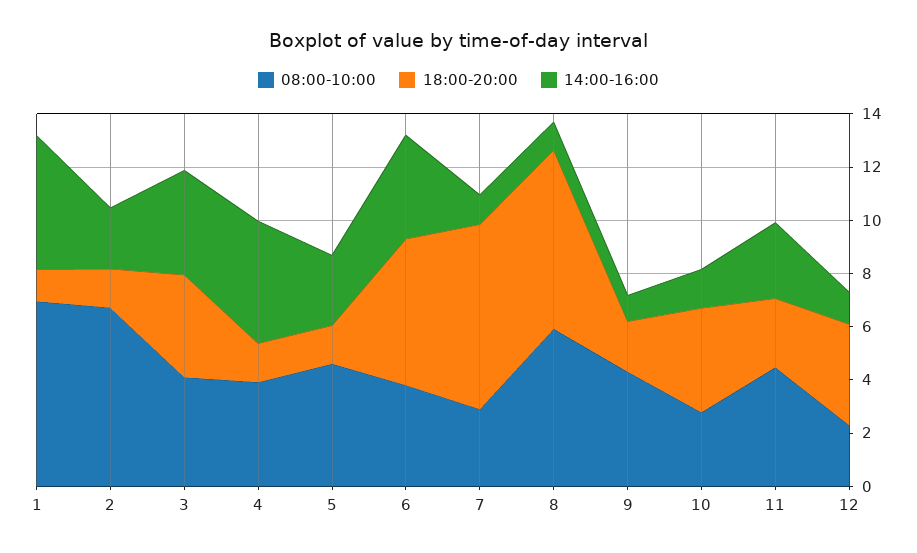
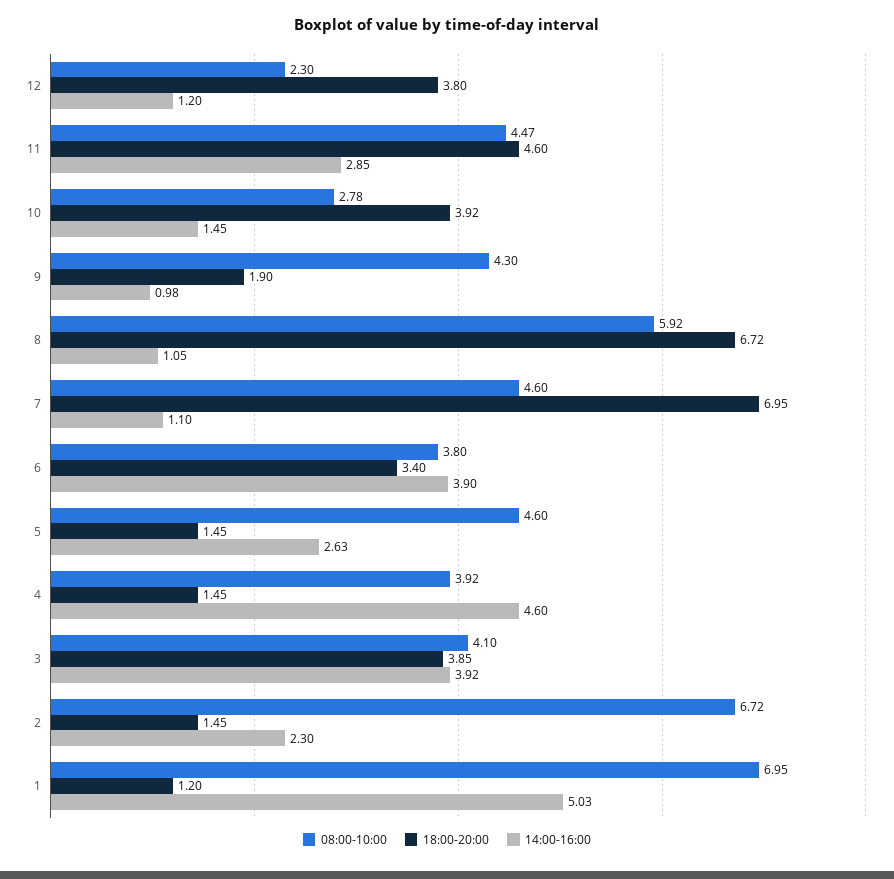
18:00-20:00, 6: 5.5 -> 3.4
08:00-10:00, 7: 3 -> 4.6
18:00-20:00, 11: 2.5 -> 4.6

